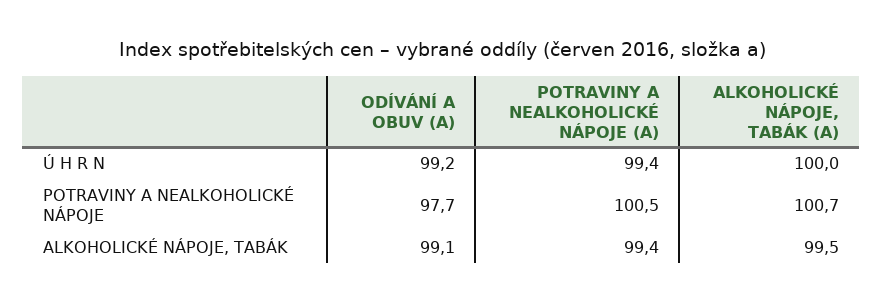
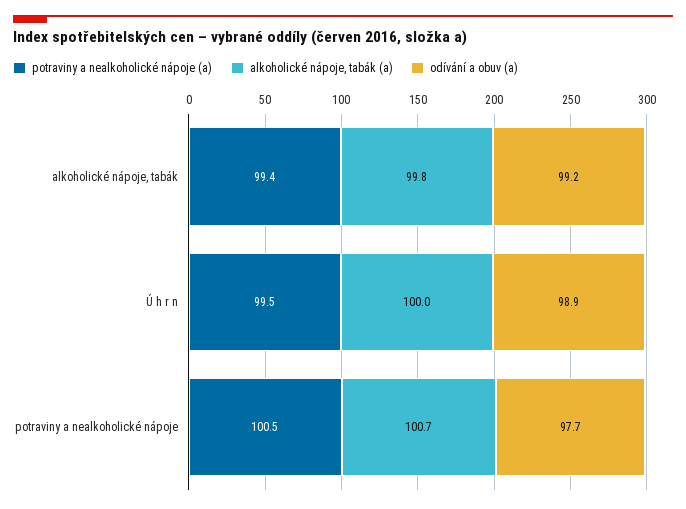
ODÍVÁNÍ A OBUV (A), Ú H R N: 99.2 -> 98.9
POTRAVINY A NEALKOHOLICKÉ NÁPOJE (A), Ú H R N: 99.4 -> 99.5
ODÍVÁNÍ A OBUV (A), ALKOHOLICKÉ NÁPOJE, TABÁK: 99.1 -> 99.2
ALKOHOLICKÉ NÁPOJE, TABÁK (A), ALKOHOLICKÉ NÁPOJE, TABÁK: 99.5 -> 99.8

